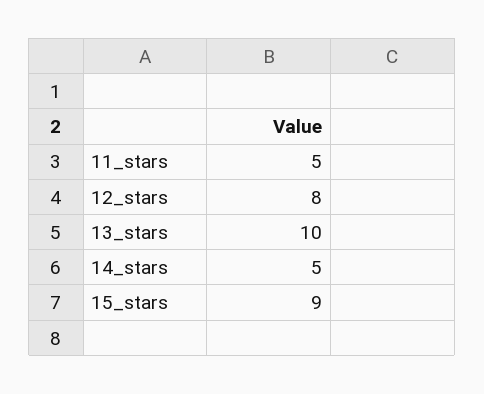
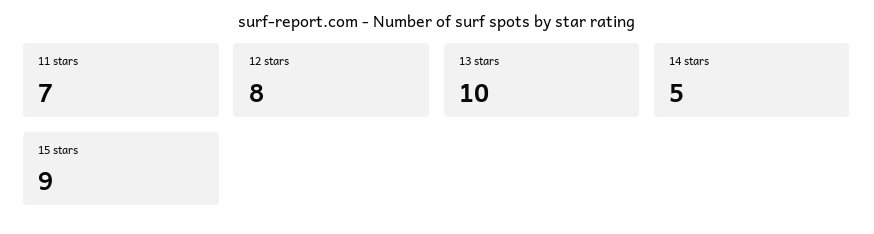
11_stars: 5 -> 7

